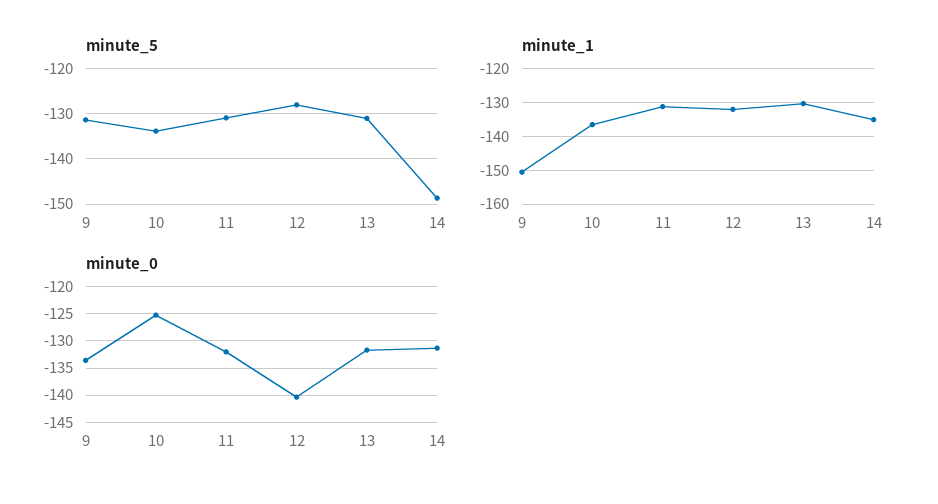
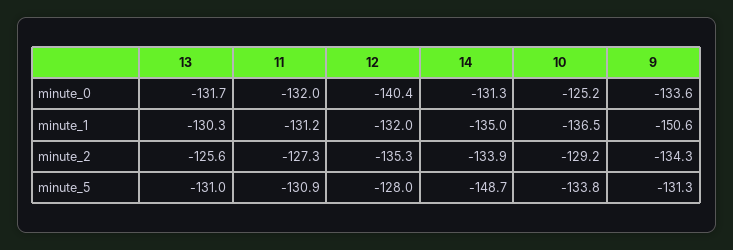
minute_2, 13: none -> -125.6
minute_2, 11: none -> -127.3
minute_2, 12: none -> -135.3
minute_2, 14: none -> -133.9
minute_2, 10: none -> -129.2
minute_2, 9: none -> -134.3

